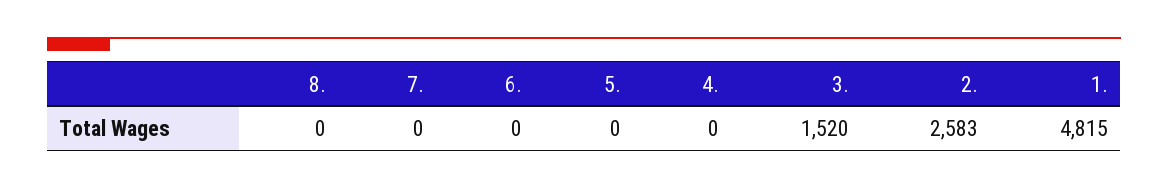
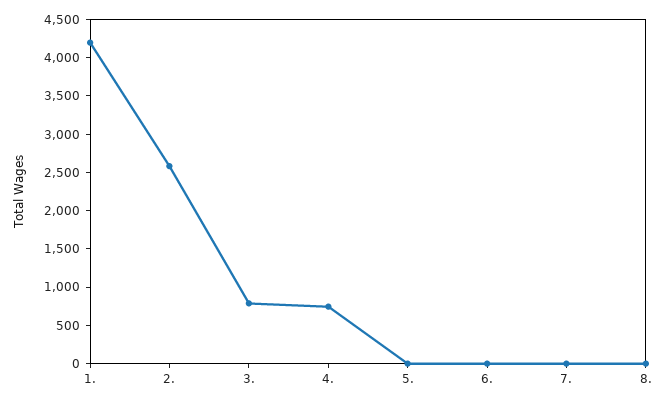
4.: 0 -> 750
3.: 1520 -> 750
1.: 4815 -> 4250

